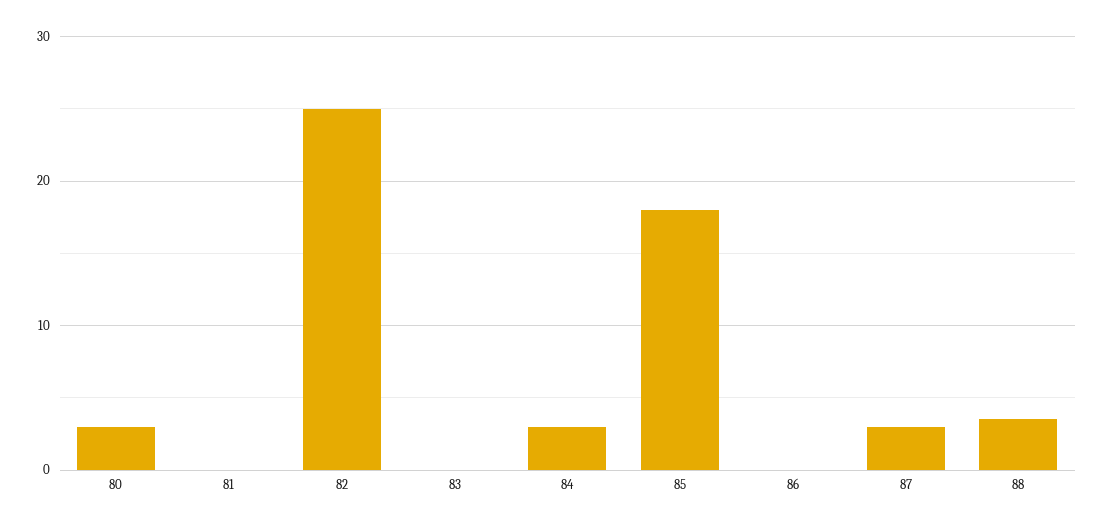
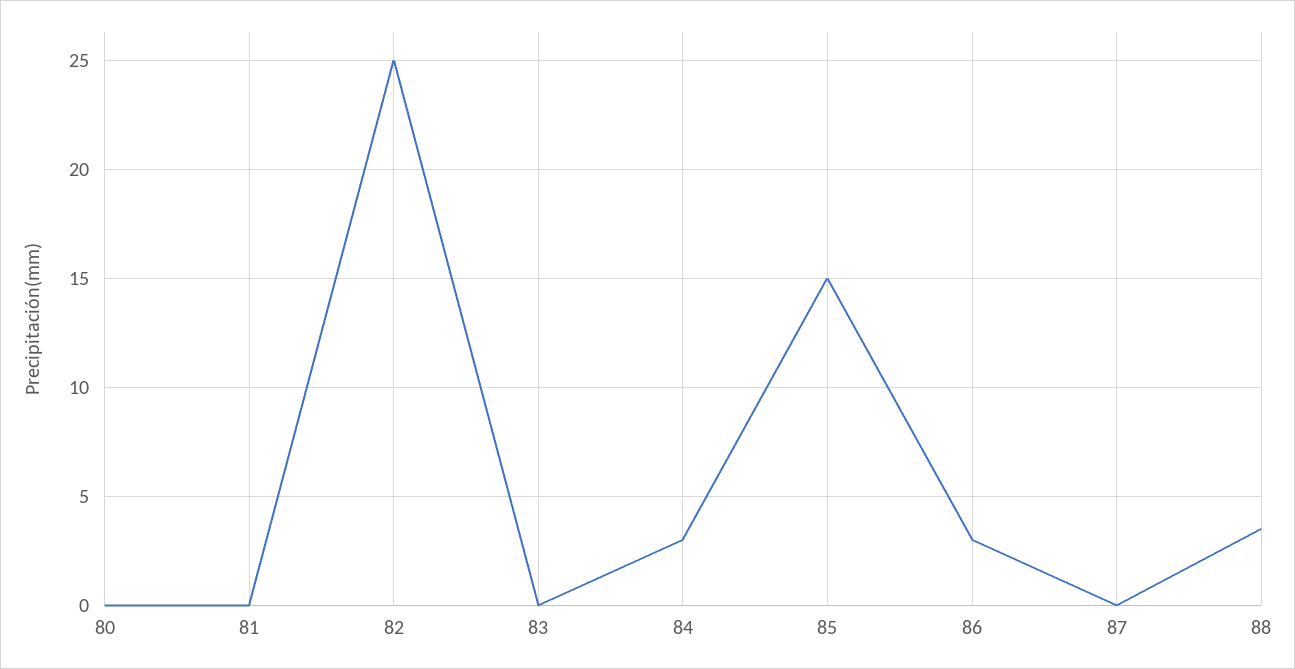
80: 3 -> 0
85: 18 -> 15
86: 0 -> 3
87: 3 -> 0

